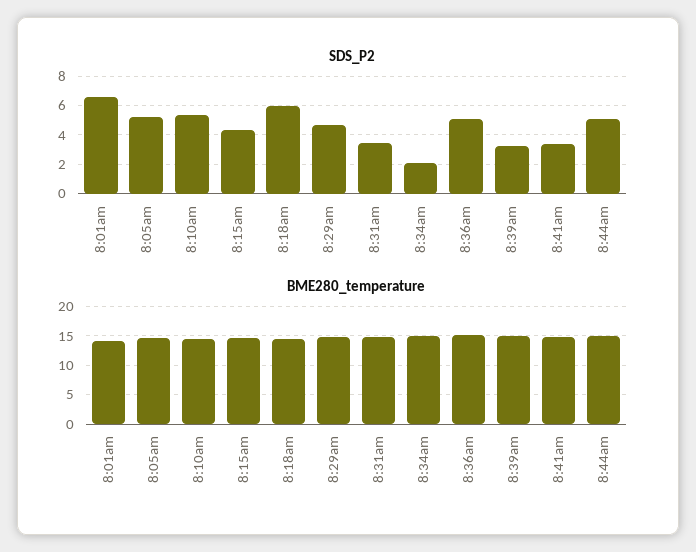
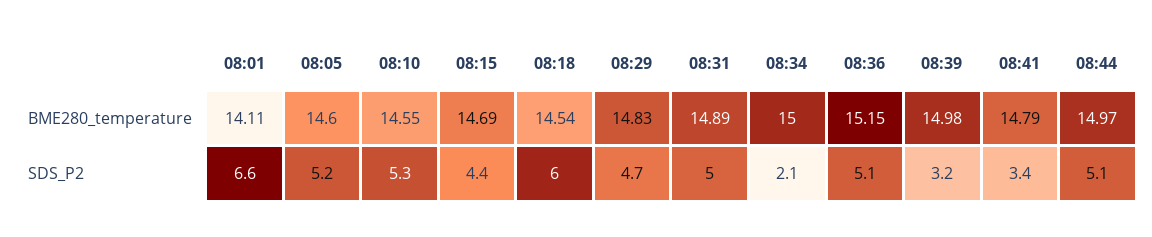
SDS_P2, 8:31am: 3.5 -> 5

